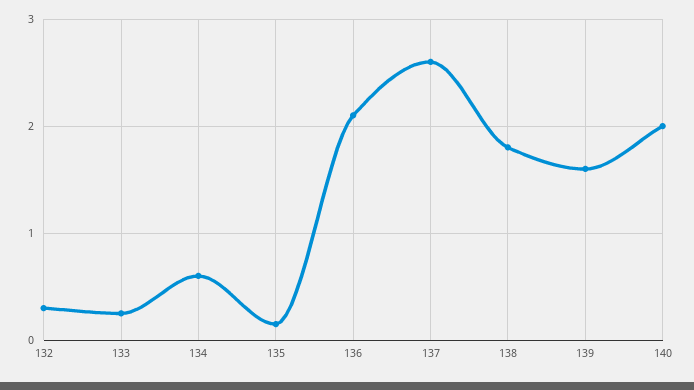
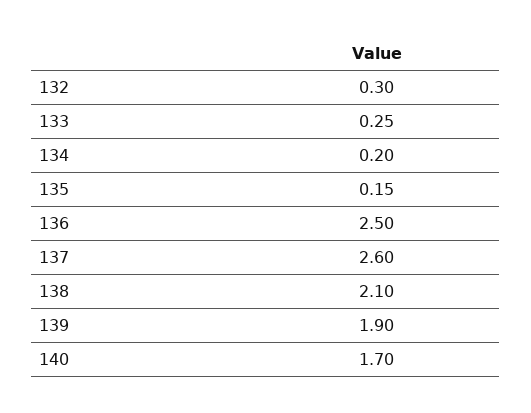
134: 0.6 -> 0.2
136: 2.1 -> 2.5
138: 1.8 -> 2.1
139: 1.6 -> 1.9
140: 2 -> 1.7

